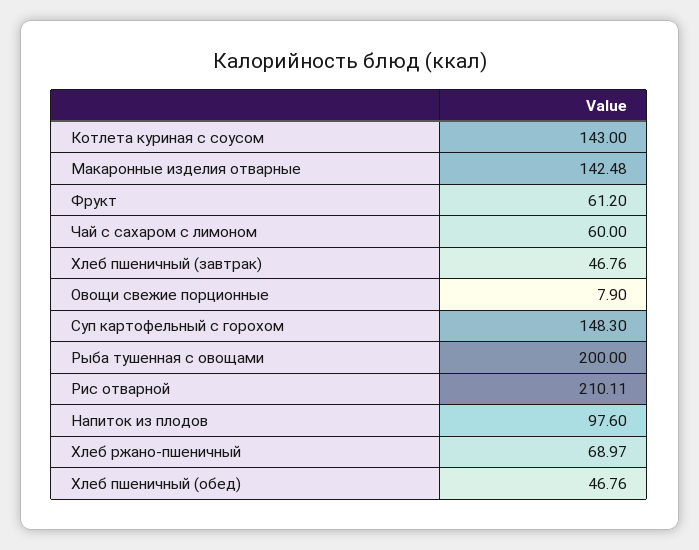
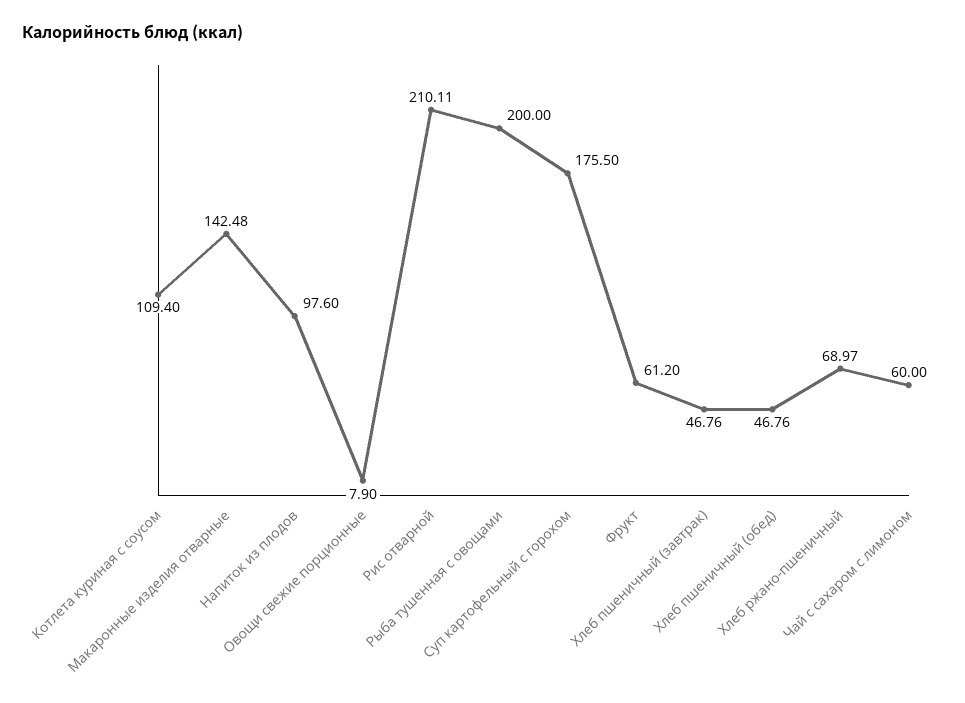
Котлета куриная с соусом: 143 -> 109.4
Суп картофельный с горохом: 148.3 -> 175.5

